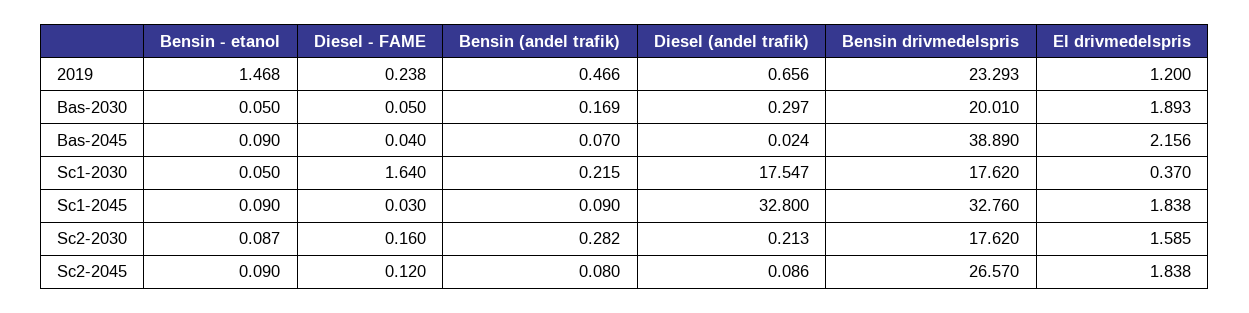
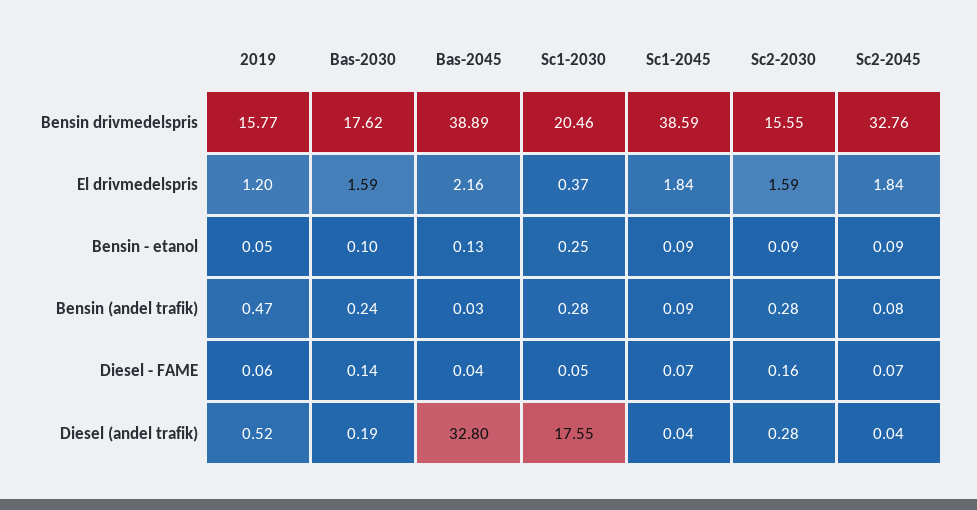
Bensin - etanol, 2019: 1.468 -> 0.05
Diesel - FAME, 2019: 0.238 -> 0.06
Diesel (andel trafik), 2019: 0.656 -> 0.52
Bensin drivmedelspris, 2019: 23.293 -> 15.77
Bensin - etanol, Bas-2030: 0.05 -> 0.1
Diesel - FAME, Bas-2030: 0.05 -> 0.14
Bensin (andel trafik), Bas-2030: 0.169 -> 0.24
Diesel (andel trafik), Bas-2030: 0.297 -> 0.19
Bensin drivmedelspris, Bas-2030: 20.01 -> 17.62
El drivmedelspris, Bas-2030: 1.893 -> 1.59
Bensin - etanol, Bas-2045: 0.09 -> 0.13
Bensin (andel trafik), Bas-2045: 0.07 -> 0.03
Diesel (andel trafik), Bas-2045: 0.024 -> 32.8
Bensin - etanol, Sc1-2030: 0.05 -> 0.25
Diesel - FAME, Sc1-2030: 1.64 -> 0.05
Bensin (andel trafik), Sc1-2030: 0.215 -> 0.28
Bensin drivmedelspris, Sc1-2030: 17.62 -> 20.46
Diesel - FAME, Sc1-2045: 0.03 -> 0.07
Diesel (andel trafik), Sc1-2045: 32.8 -> 0.04
Bensin drivmedelspris, Sc1-2045: 32.76 -> 38.59
Diesel (andel trafik), Sc2-2030: 0.213 -> 0.28
Bensin drivmedelspris, Sc2-2030: 17.62 -> 15.55
Diesel - FAME, Sc2-2045: 0.12 -> 0.07
Diesel (andel trafik), Sc2-2045: 0.086 -> 0.04
Bensin drivmedelspris, Sc2-2045: 26.57 -> 32.76

